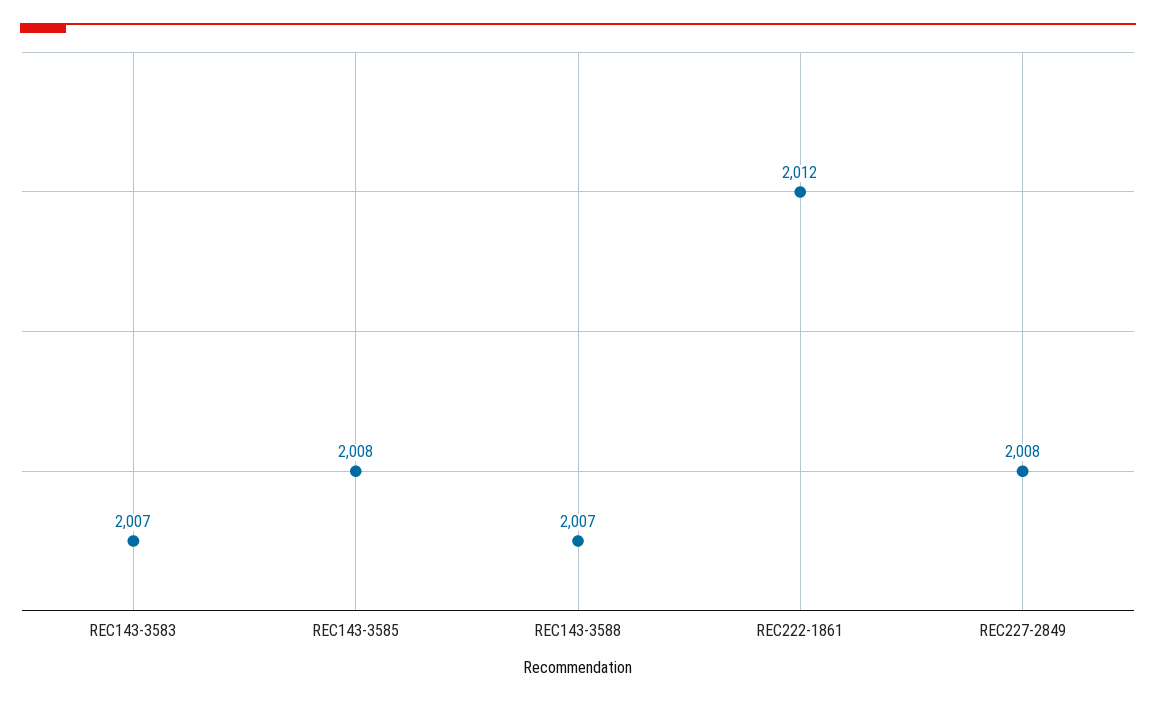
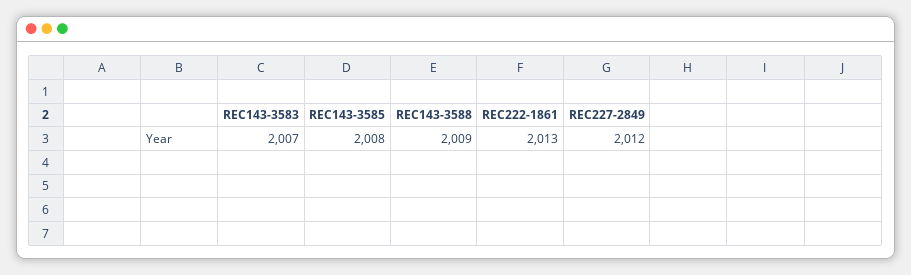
REC143-3588: 2007 -> 2009
REC222-1861: 2012 -> 2013
REC227-2849: 2008 -> 2012

